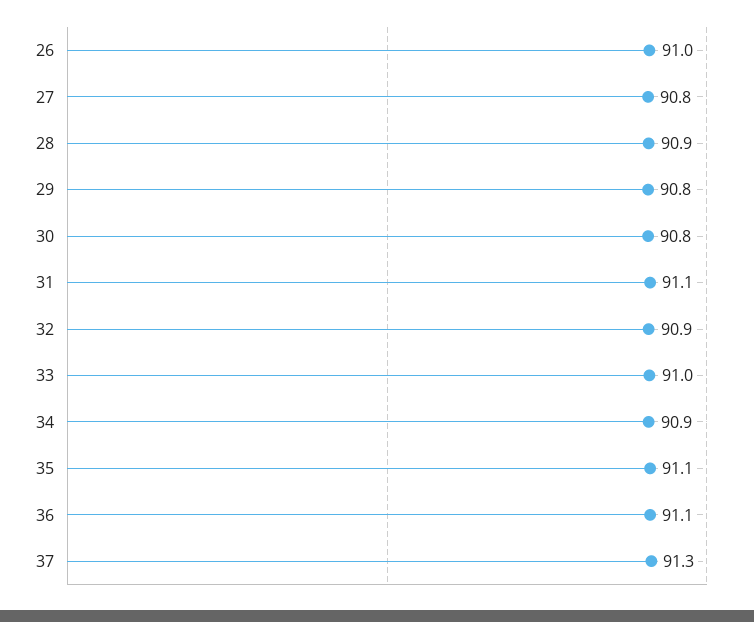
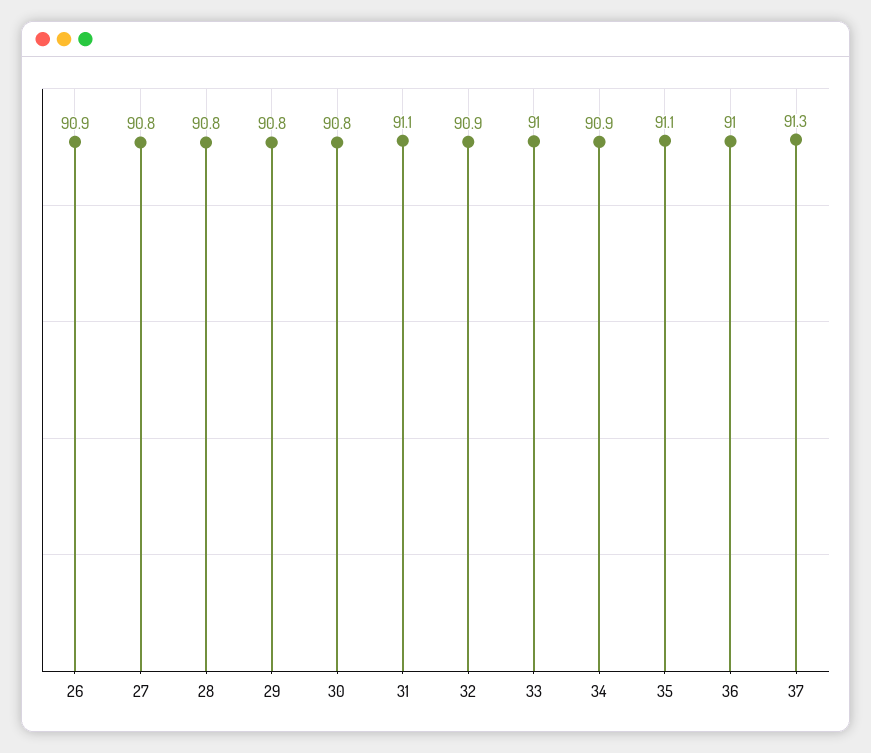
26: 91 -> 90.9
28: 90.9 -> 90.8
36: 91.1 -> 91

